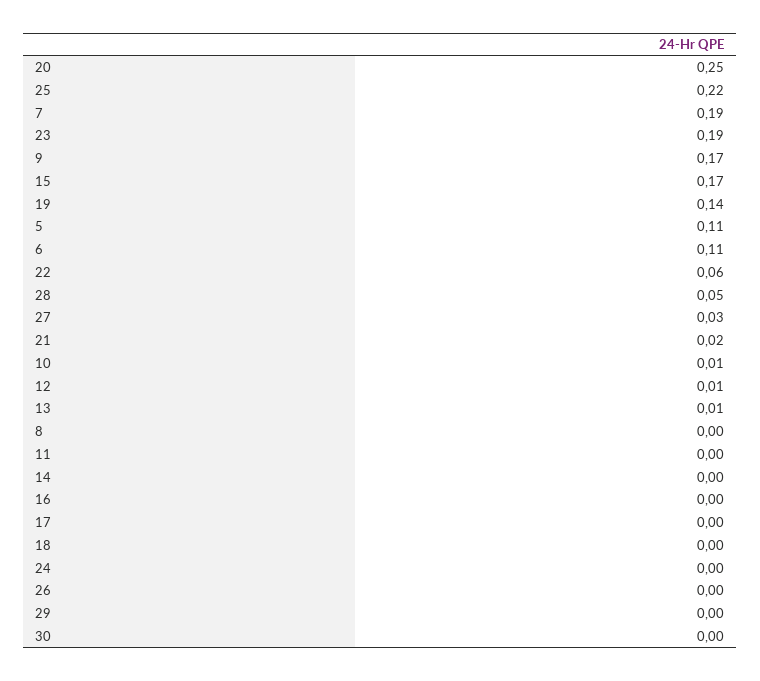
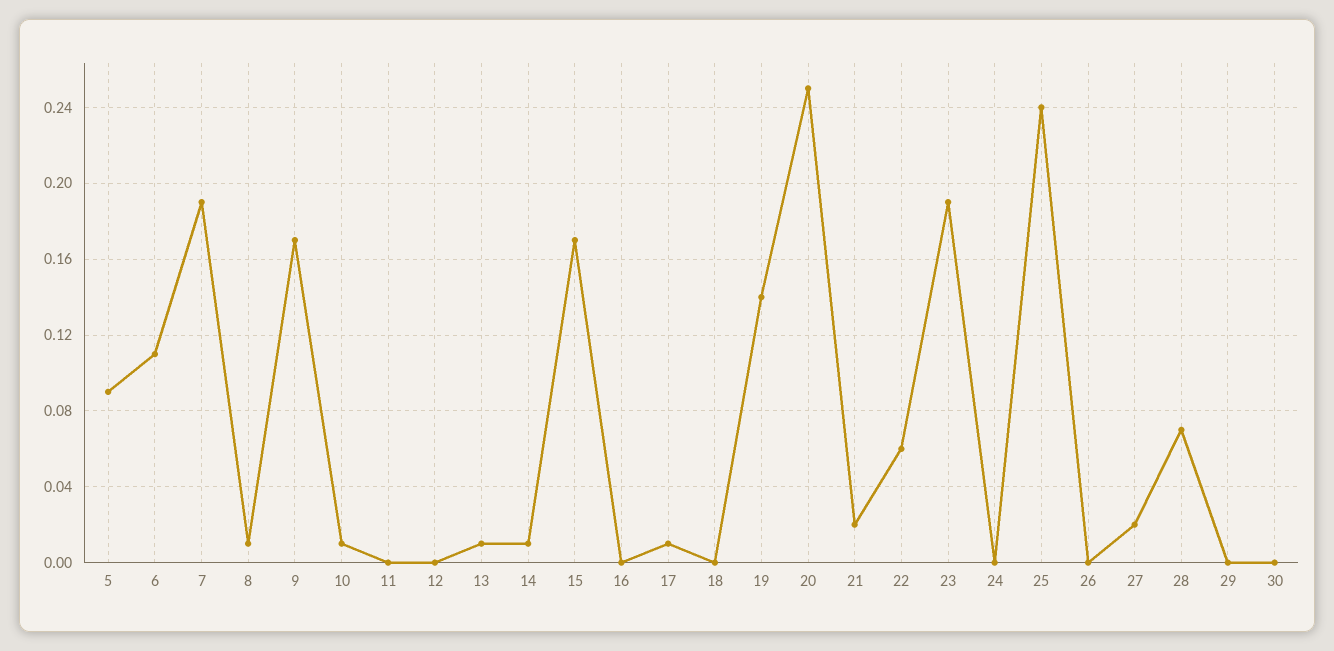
25: 0.22 -> 0.24
5: 0.11 -> 0.09
28: 0.05 -> 0.07
27: 0.03 -> 0.02
12: 0.01 -> 0
8: 0 -> 0.01
14: 0 -> 0.01
17: 0 -> 0.01

